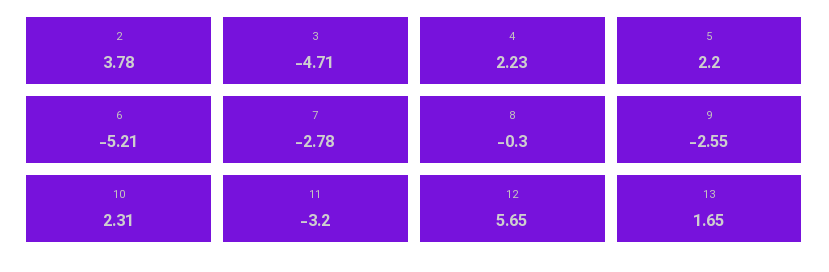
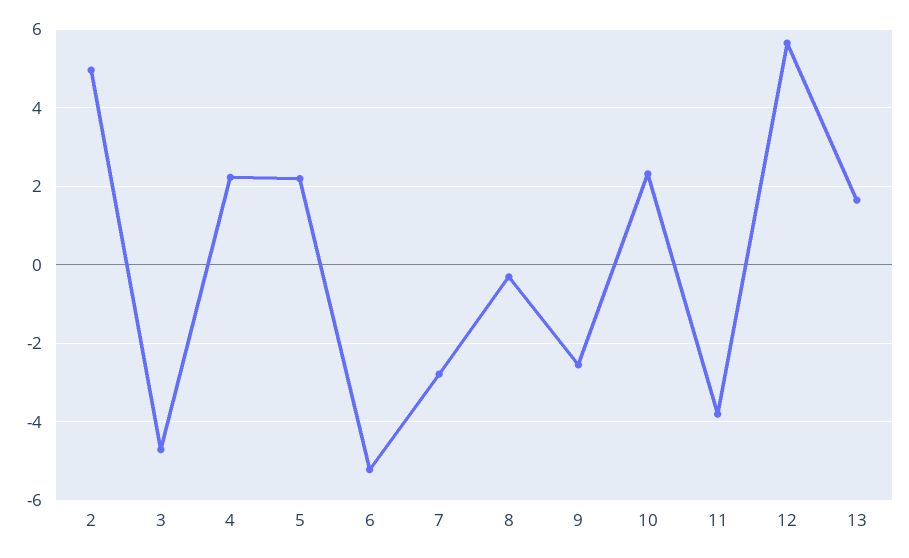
2: 3.78 -> 5
11: -3.2 -> -3.8

